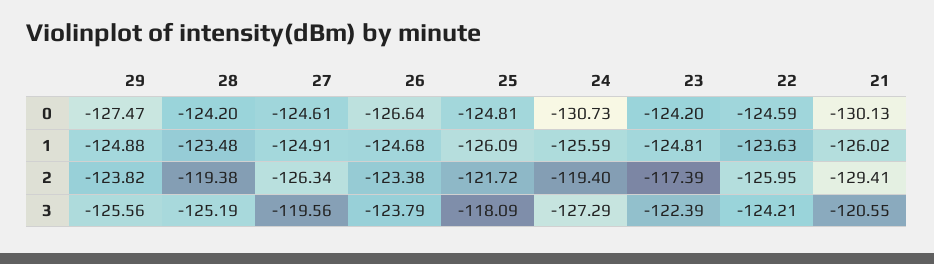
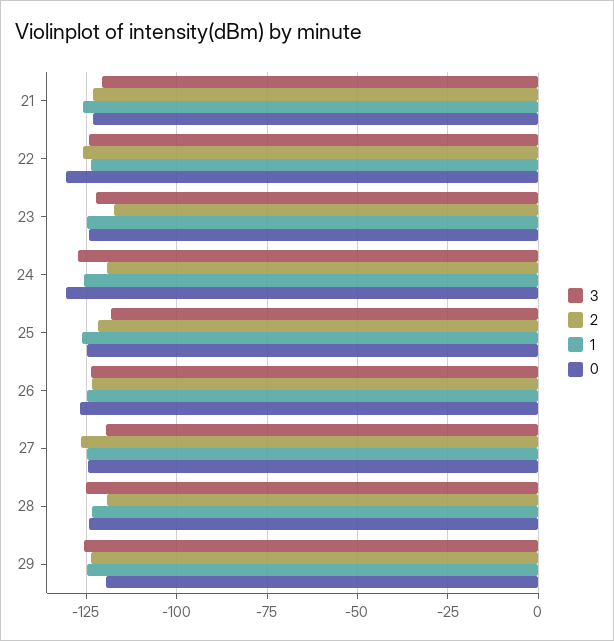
0, 29: -127.47 -> -120
0, 22: -124.59 -> -130
0, 21: -130.13 -> -122.5
2, 21: -129.41 -> -122.5

